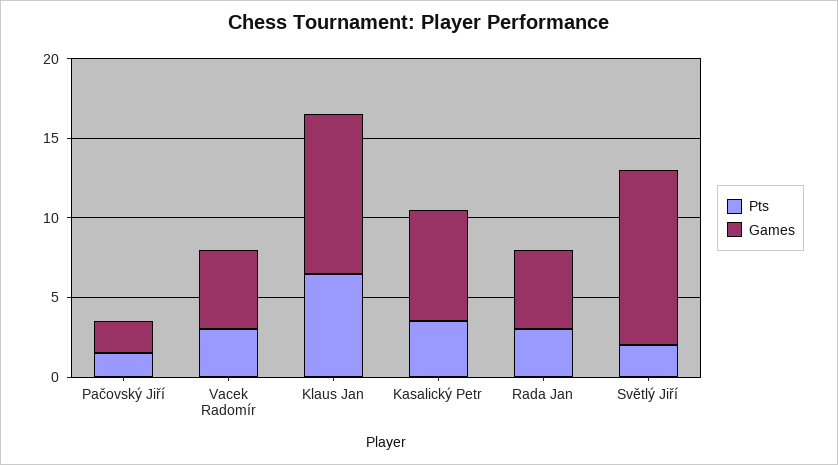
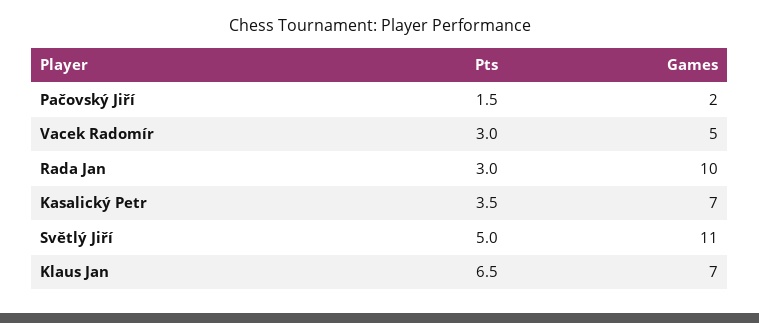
Games, Klaus Jan: 10 -> 7
Games, Rada Jan: 5 -> 10
Pts, Světlý Jiří: 2 -> 5

